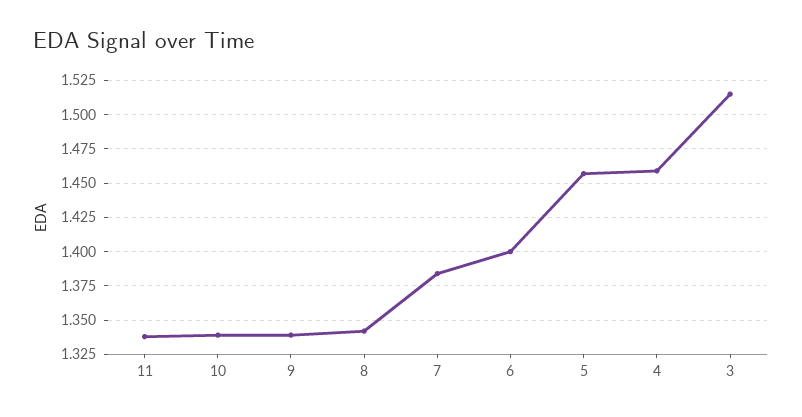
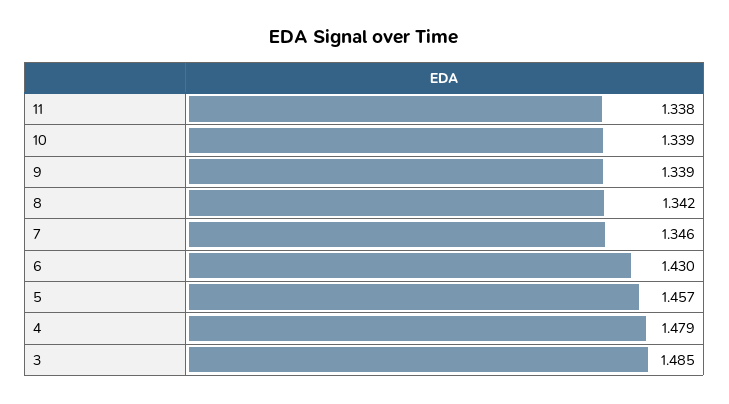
7: 1.385 -> 1.346
6: 1.4 -> 1.43
4: 1.46 -> 1.479
3: 1.515 -> 1.485

